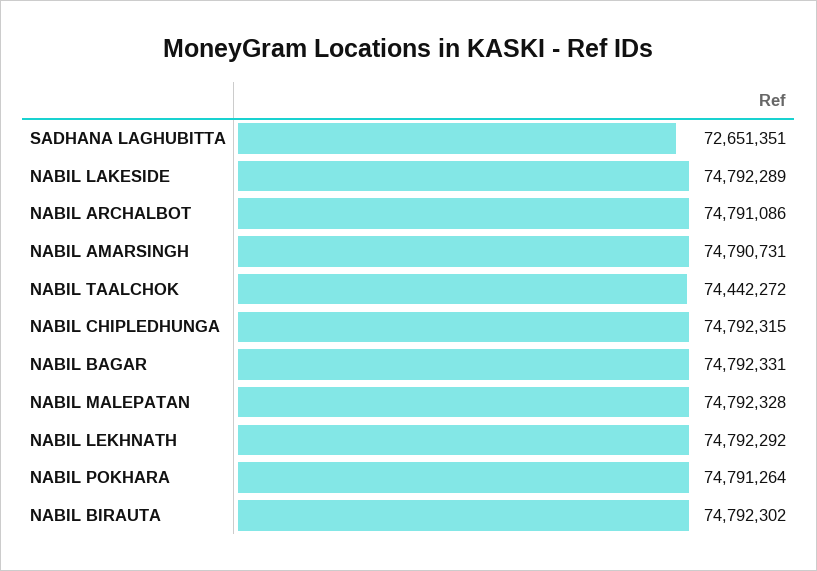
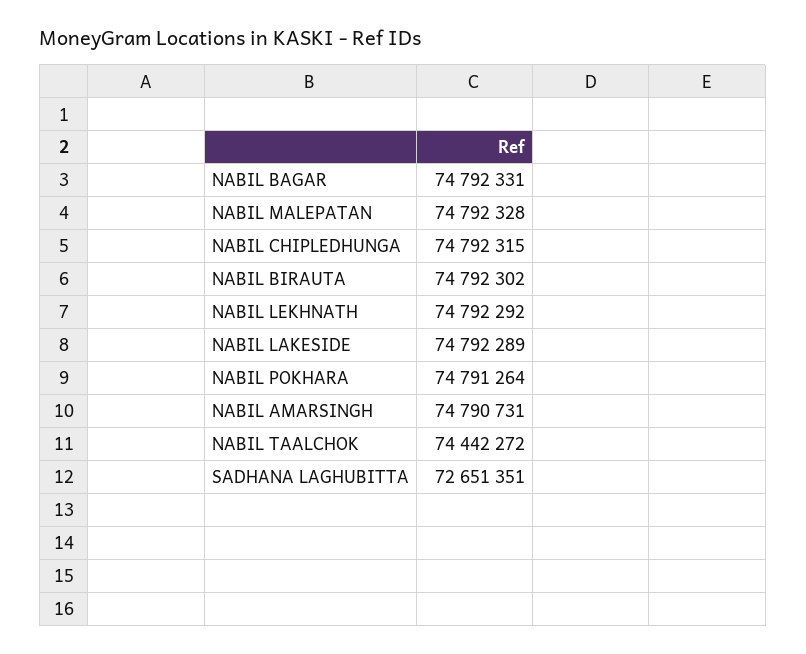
NABIL ARCHALBOT: 74791086 -> none

